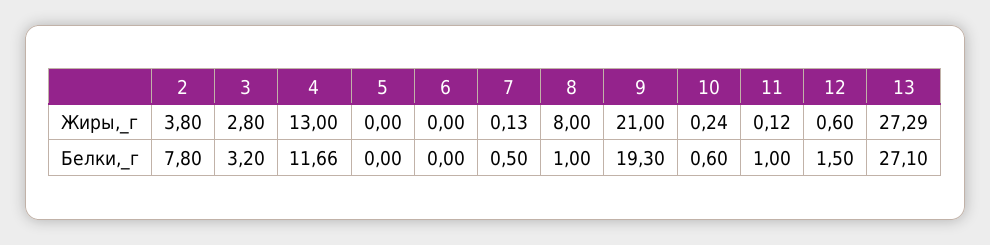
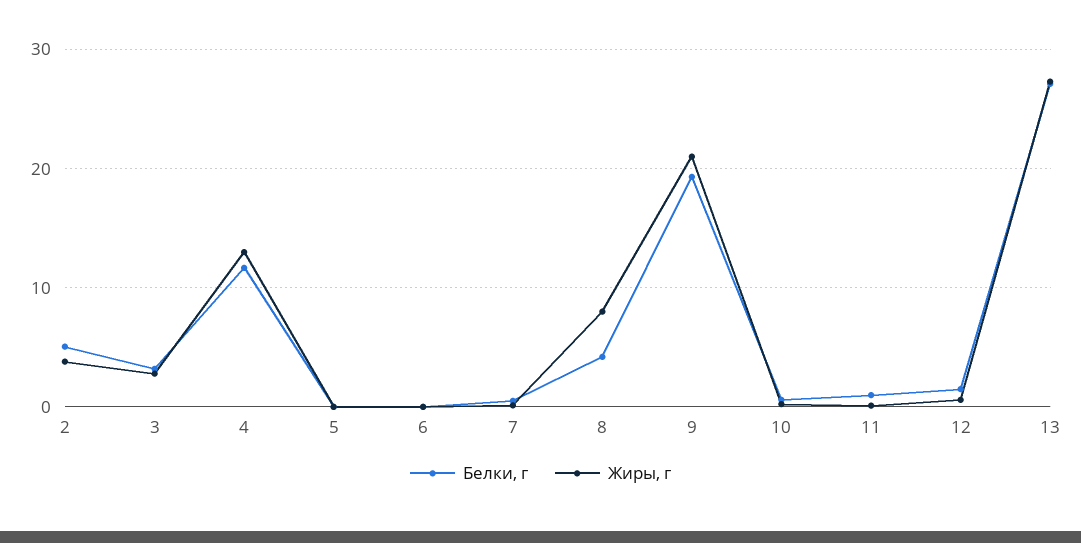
Белки,_г, 2: 7.8 -> 5
Белки,_г, 8: 1 -> 4

